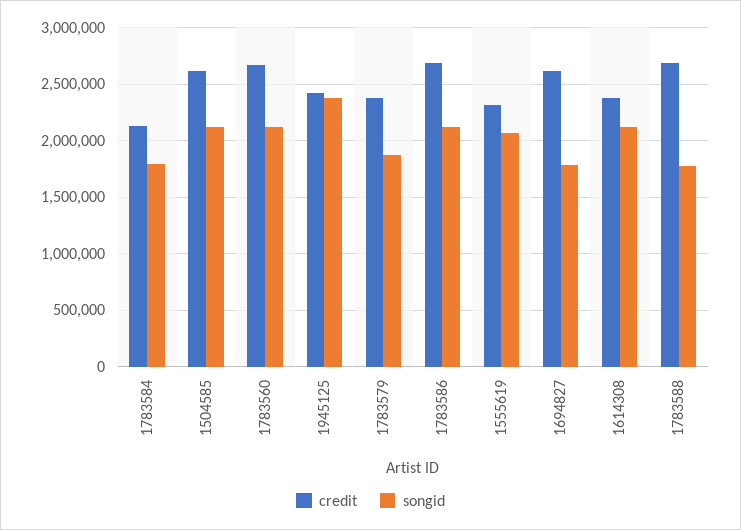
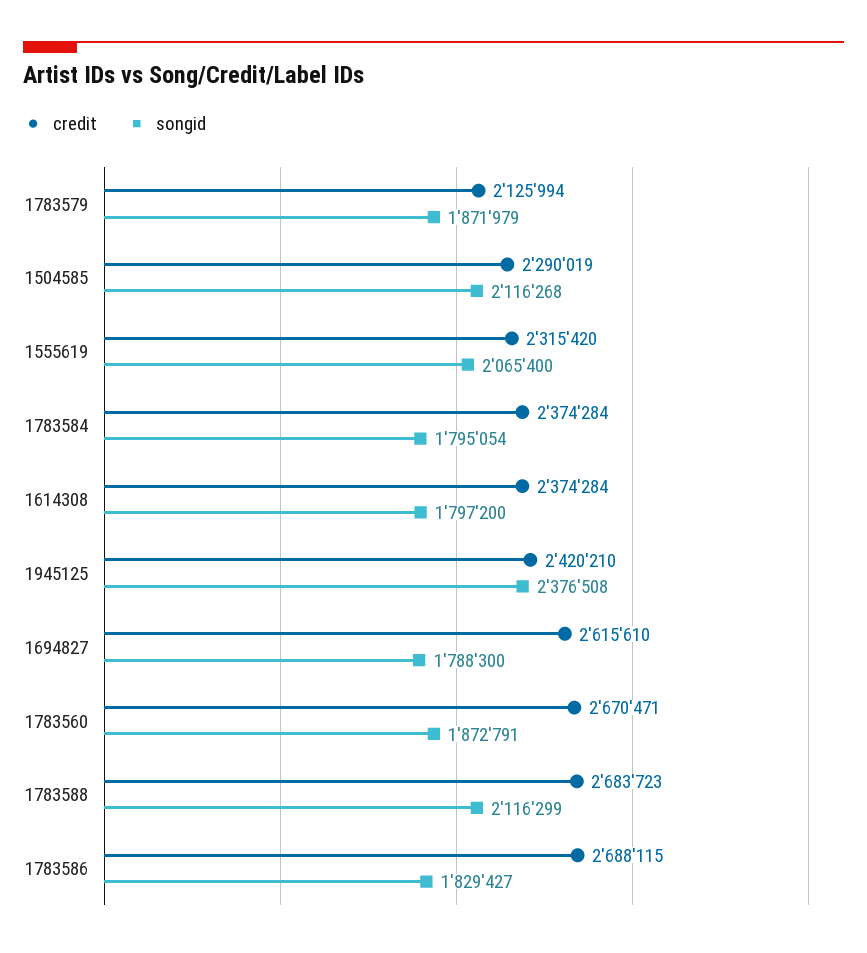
credit, 1783584: 2100000 -> 2374284
credit, 1504585: 2600000 -> 2290019
songid, 1783560: 2100000 -> 1872791
credit, 1783579: 2400000 -> 2125994
songid, 1783586: 2100000 -> 1829427
songid, 1614308: 2100000 -> 1797200
songid, 1783588: 1800000 -> 2116299

